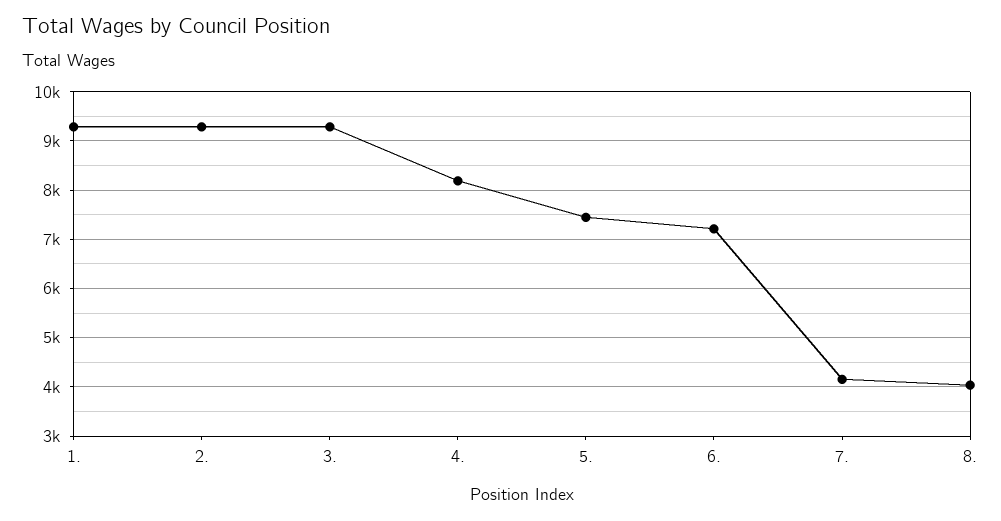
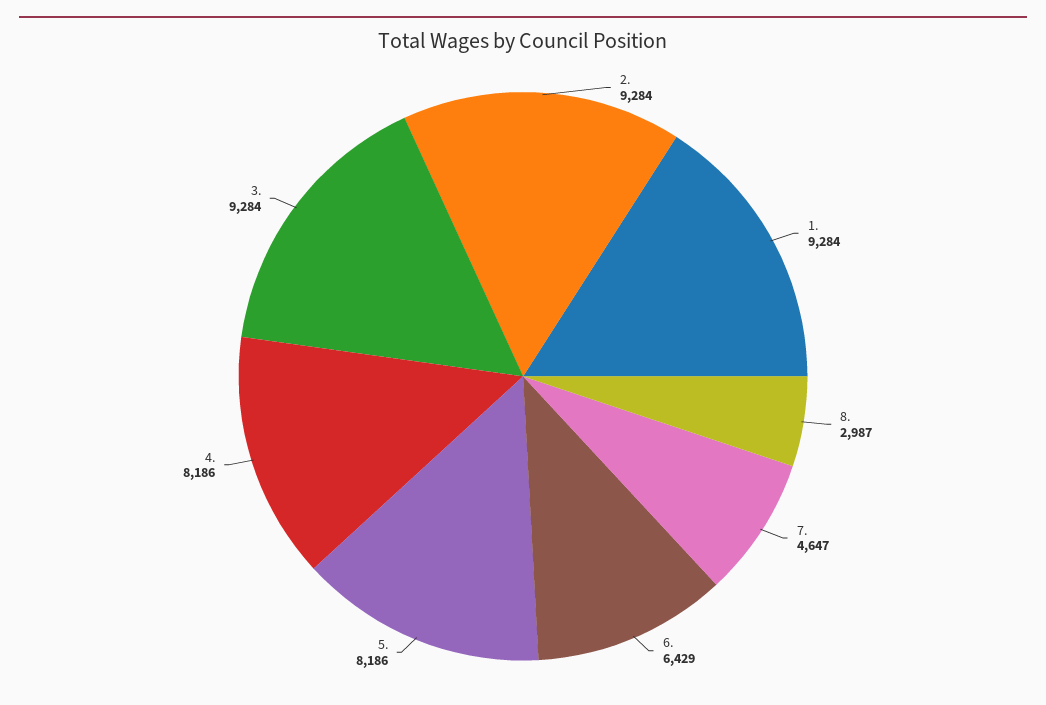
5.: 7400 -> 8186
6.: 7200 -> 6429
7.: 4200 -> 4647
8.: 4000 -> 2987

